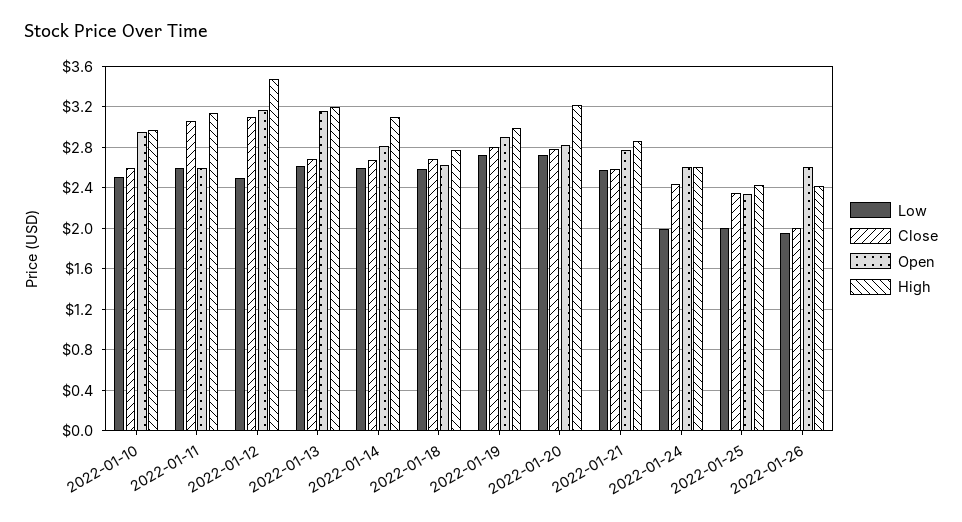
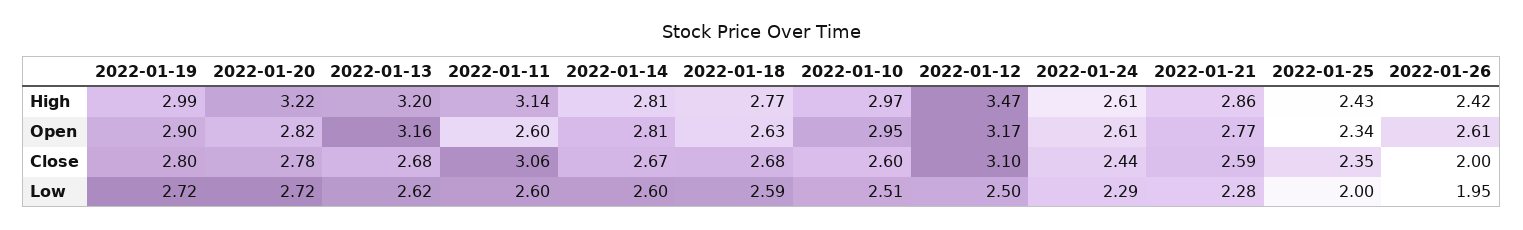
High, 2022-01-14: 3.1 -> 2.81
Low, 2022-01-21: 2.6 -> 2.28
Low, 2022-01-24: 2 -> 2.29

